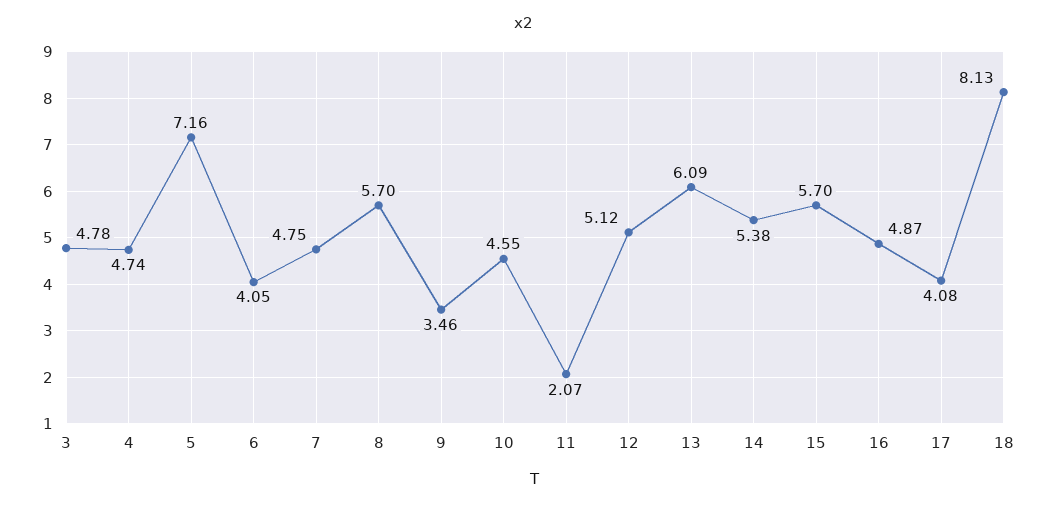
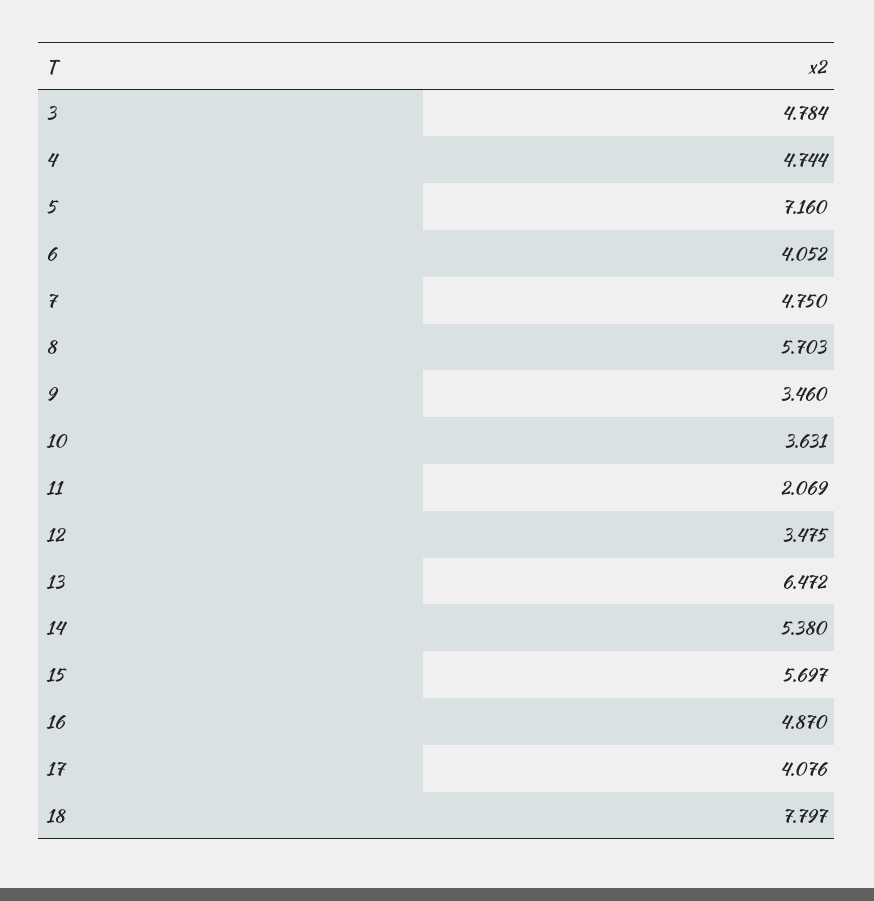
10: 4.55 -> 3.631
12: 5.12 -> 3.475
13: 6.09 -> 6.472
18: 8.13 -> 7.797

